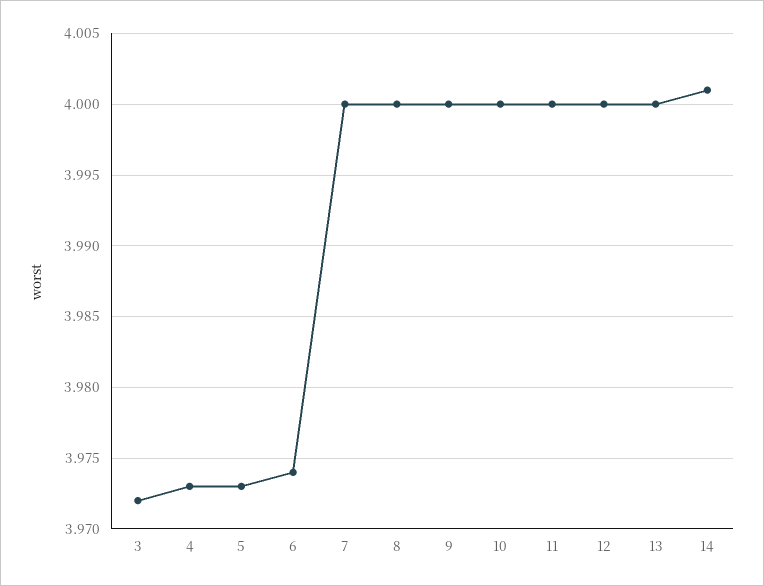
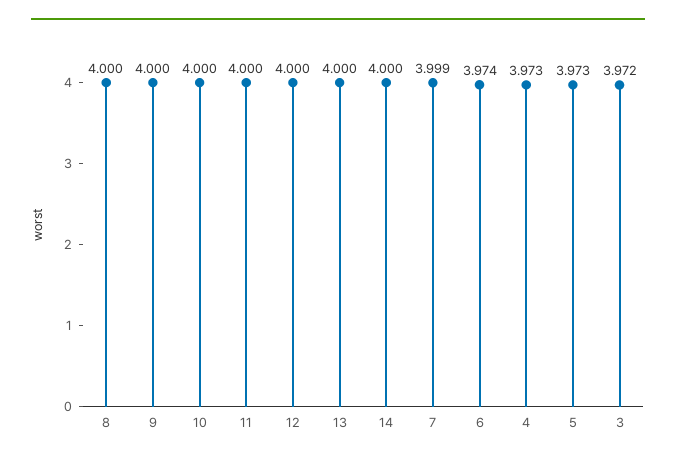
7: 4 -> 3.999
14: 4.001 -> 4

